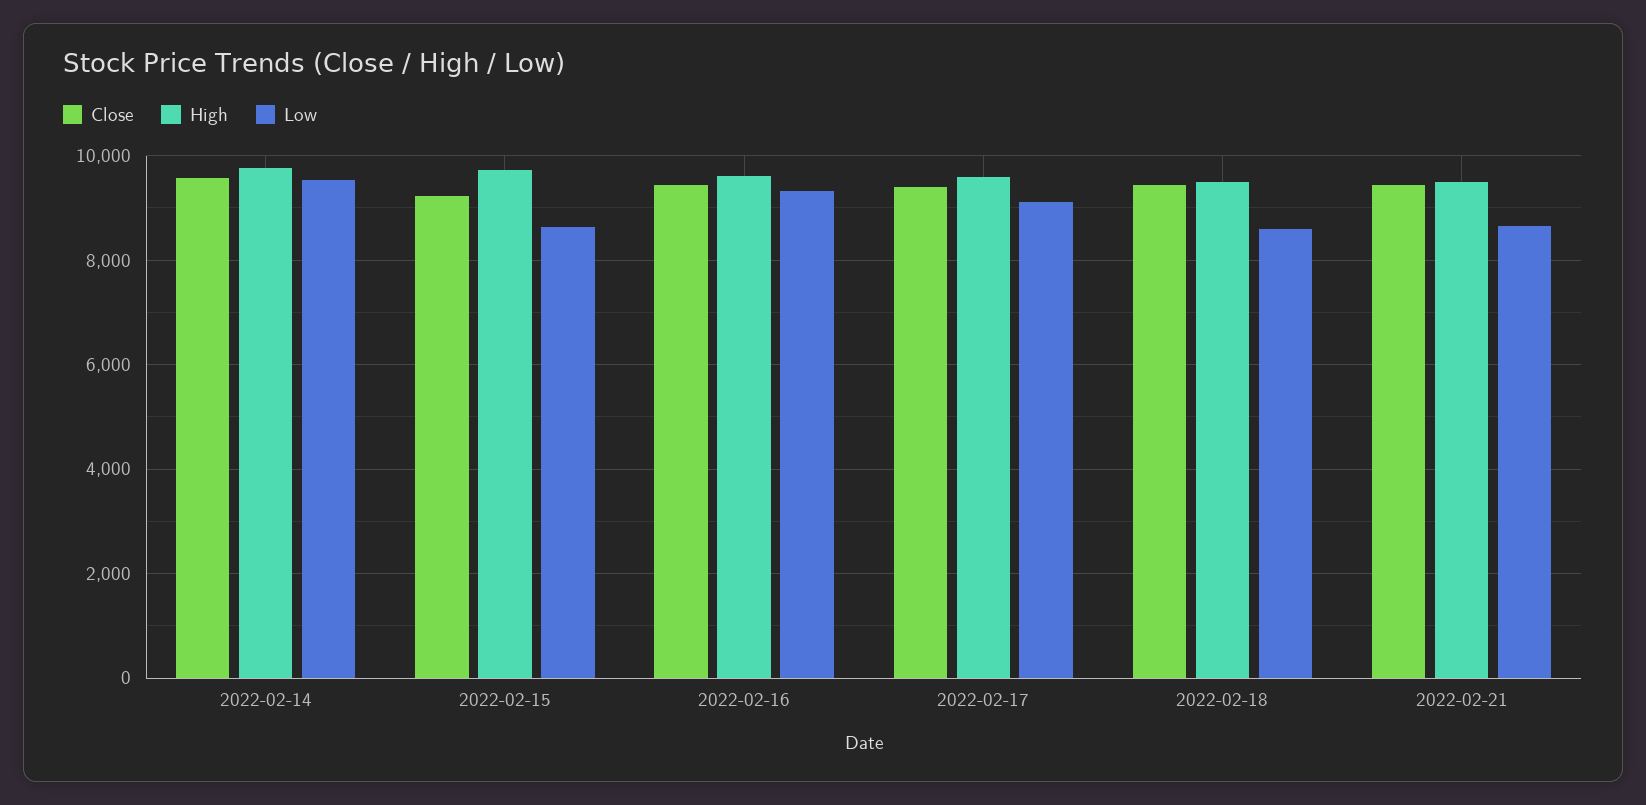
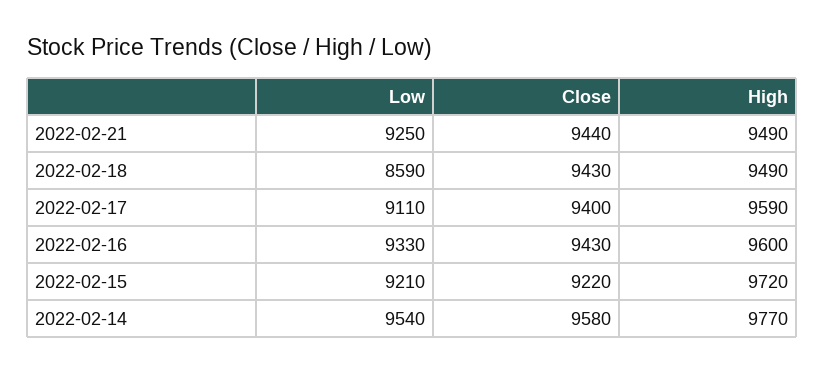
Low, 2022-02-15: 8600 -> 9210
Low, 2022-02-21: 8600 -> 9250

